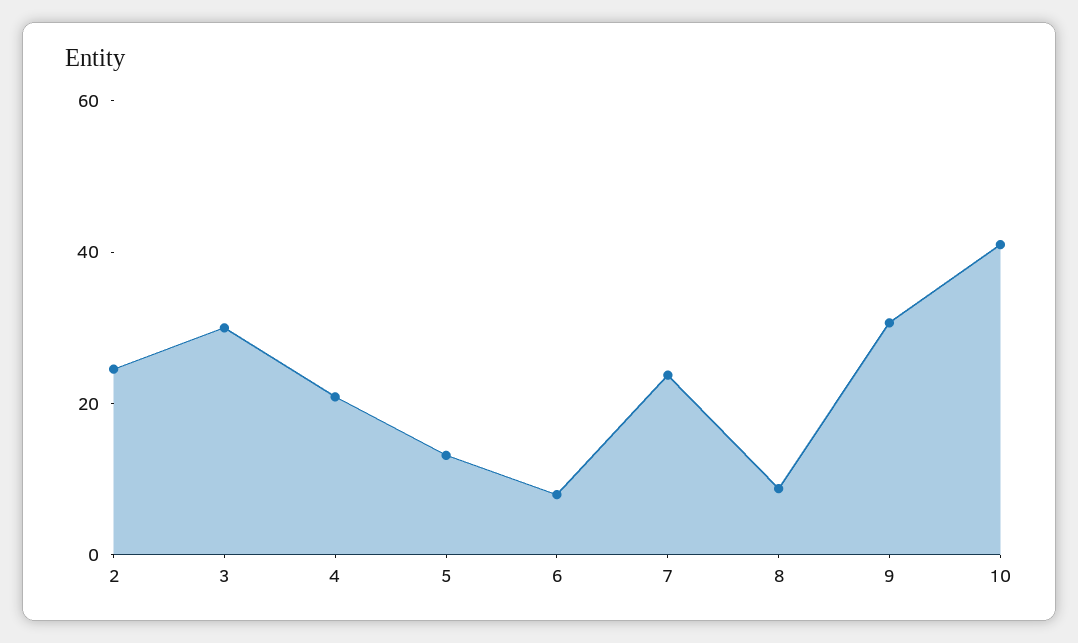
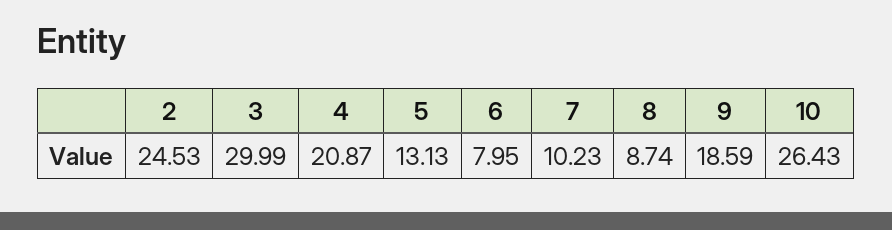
7: 25 -> 10.23
9: 30 -> 18.59
10: 40 -> 26.43

